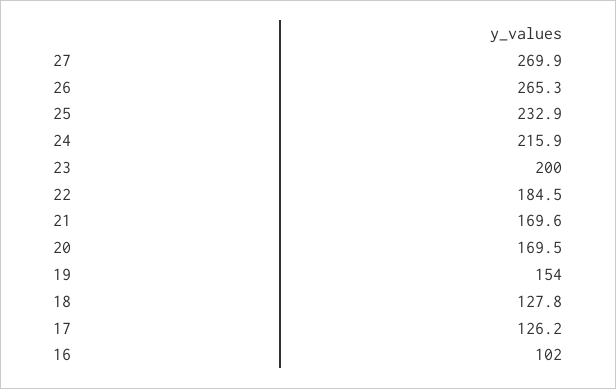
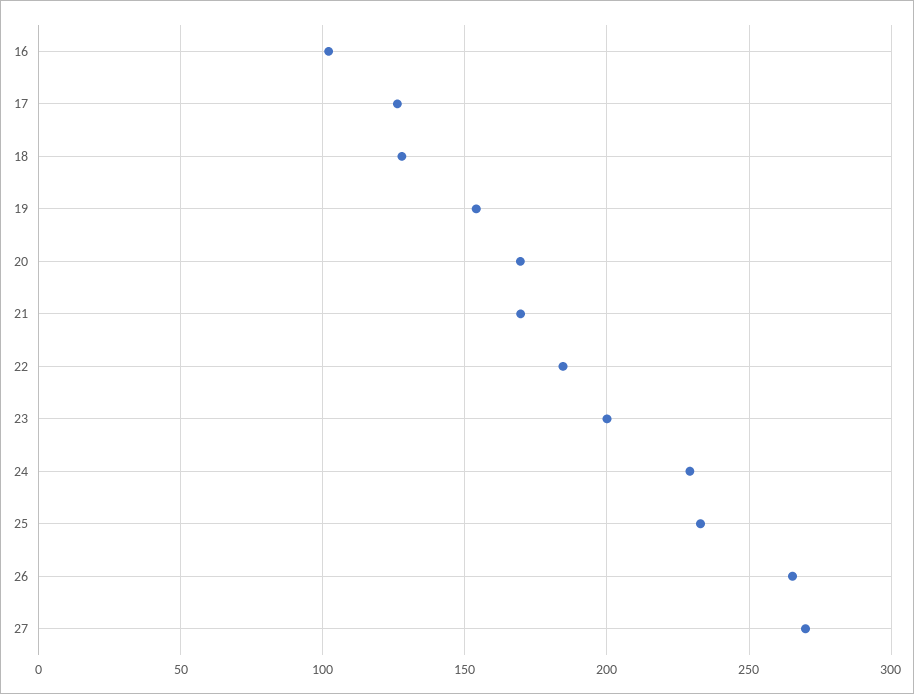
24: 215.9 -> 230

